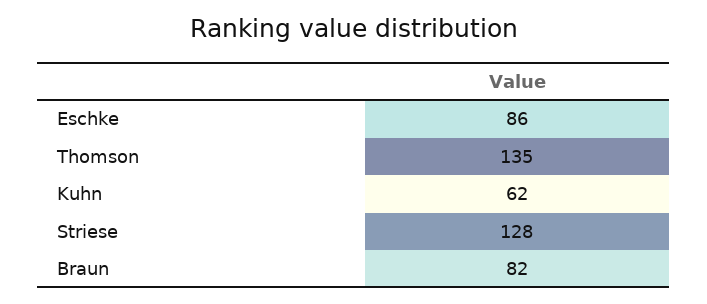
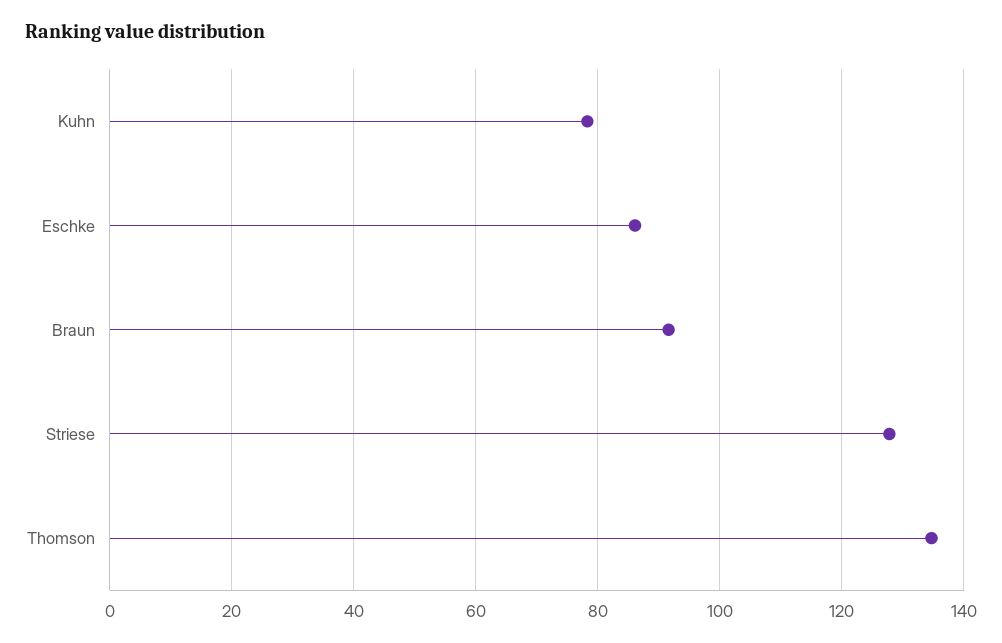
Kuhn: 62 -> 78
Braun: 82 -> 92

